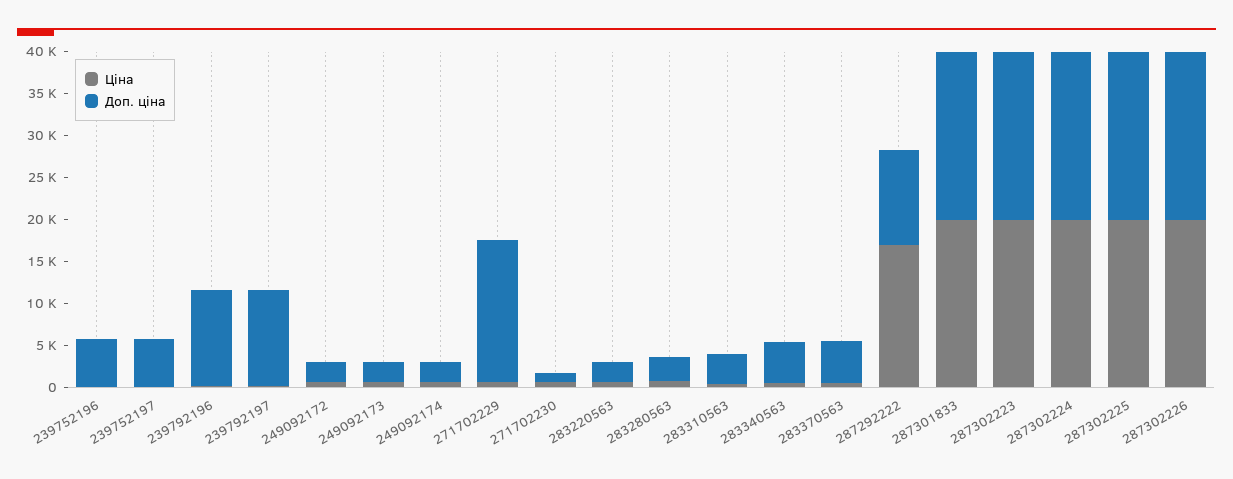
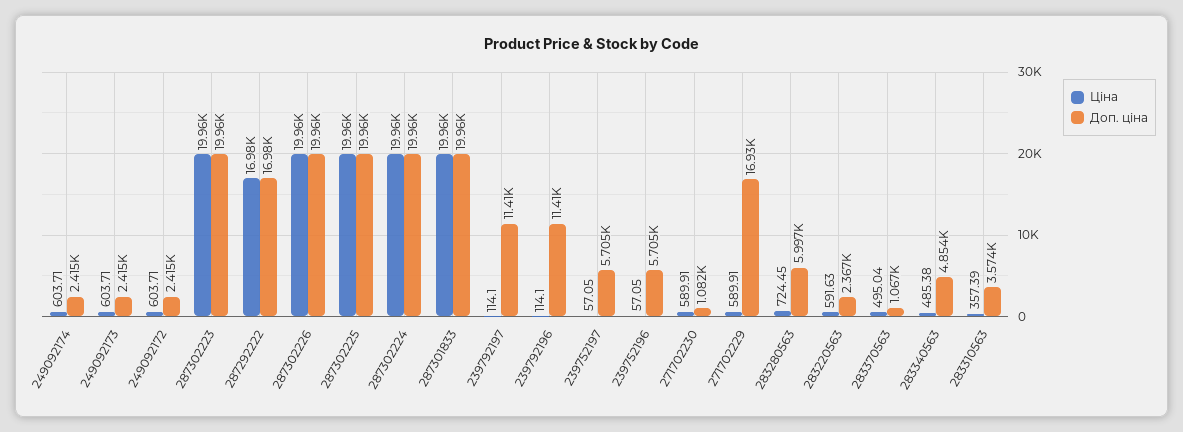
Доп. ціна, 283280563: 3000 -> 5997
Доп. ціна, 283370563: 5000 -> 1067
Доп. ціна, 287292222: 11000 -> 16980

